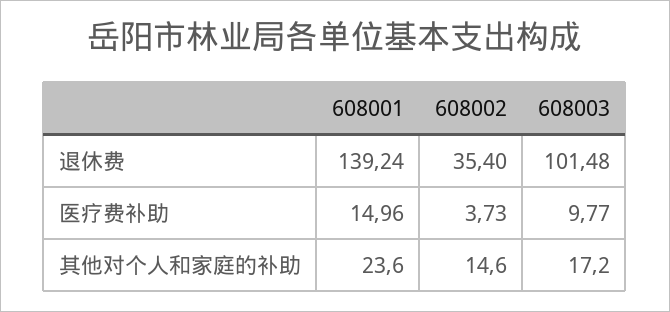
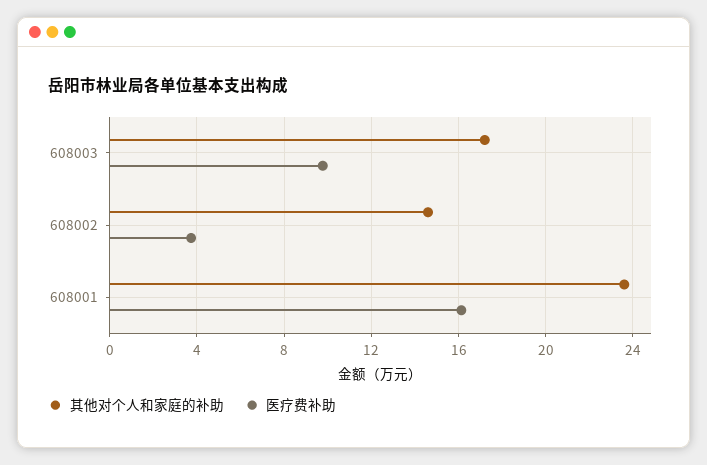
退休费, 608001: 139.24 -> none
退休费, 608002: 35.4 -> none
退休费, 608003: 101.48 -> none
医疗费补助, 608001: 14.96 -> 16

